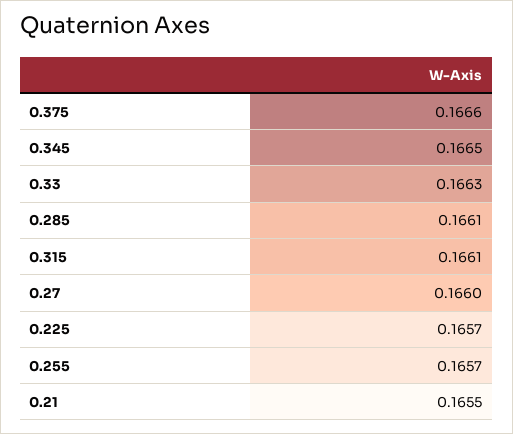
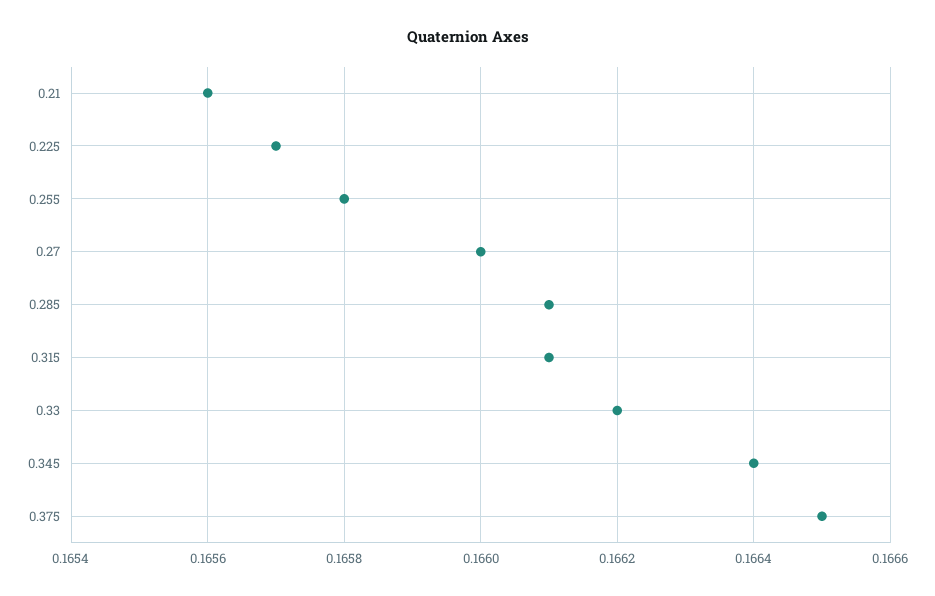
0.375: 0.1666 -> 0.1665
0.345: 0.1665 -> 0.1664
0.33: 0.1663 -> 0.1662
0.255: 0.1657 -> 0.1658
0.21: 0.1655 -> 0.1656

